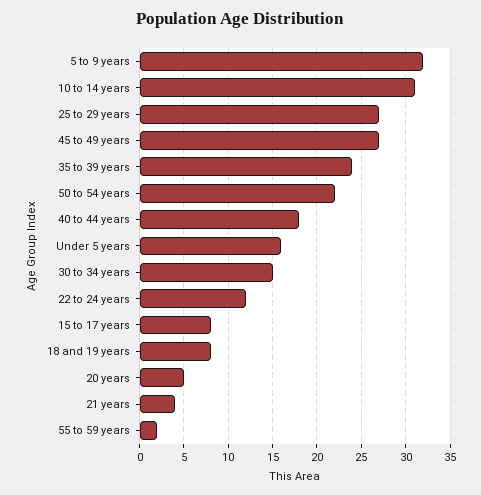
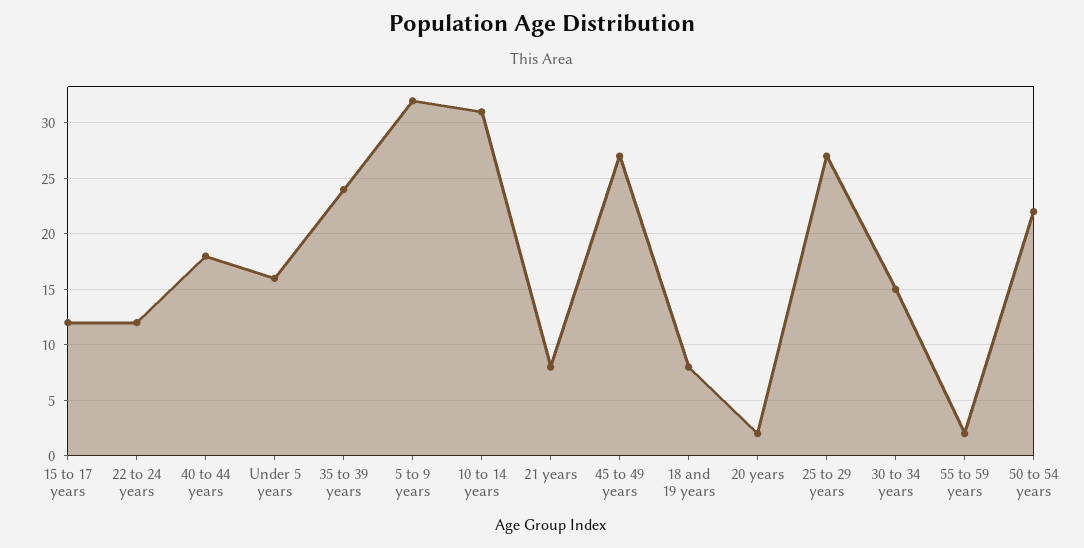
15 to 17 years: 8 -> 12
20 years: 5 -> 2
21 years: 4 -> 8

